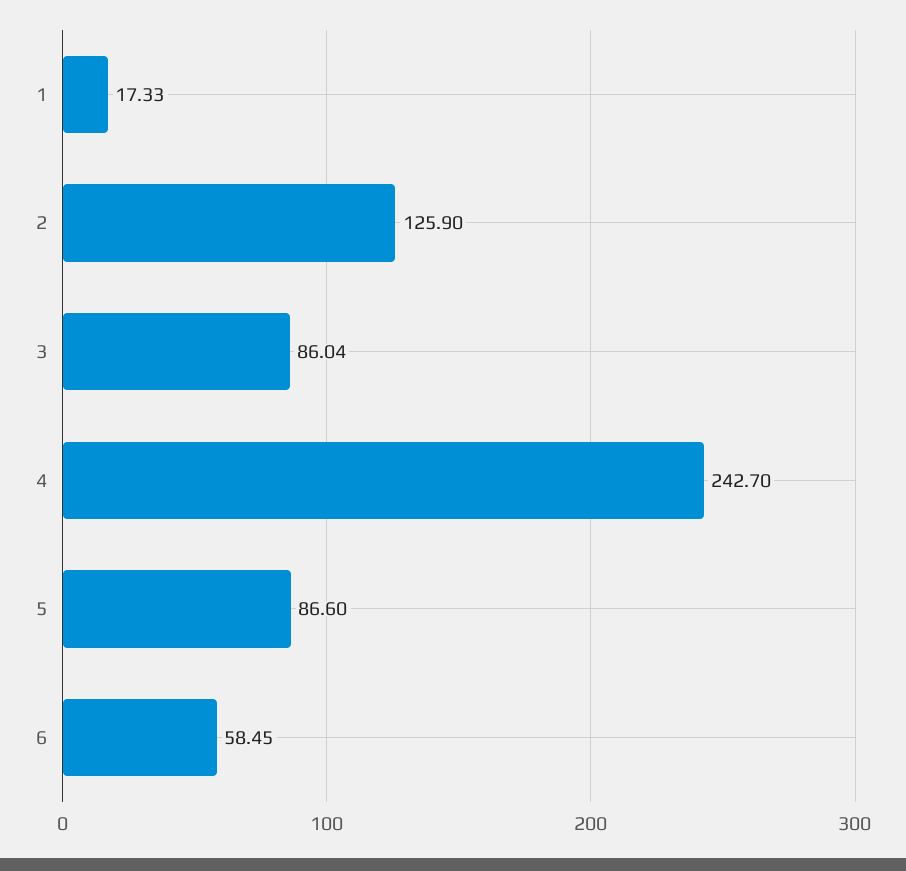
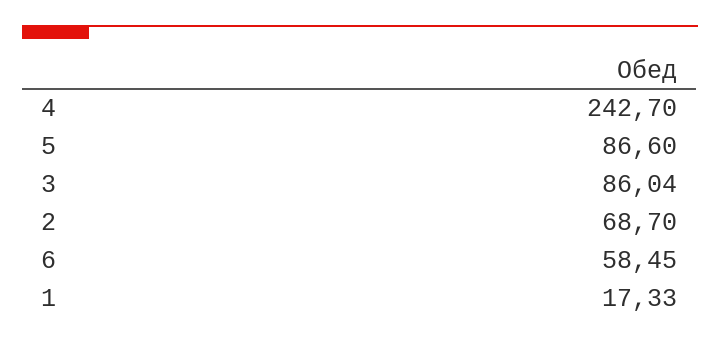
2: 125.9 -> 68.7

